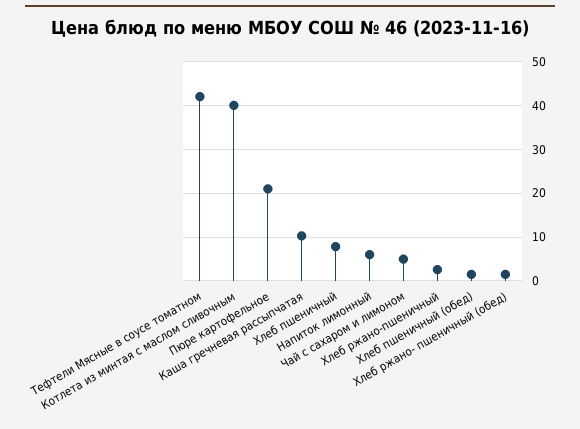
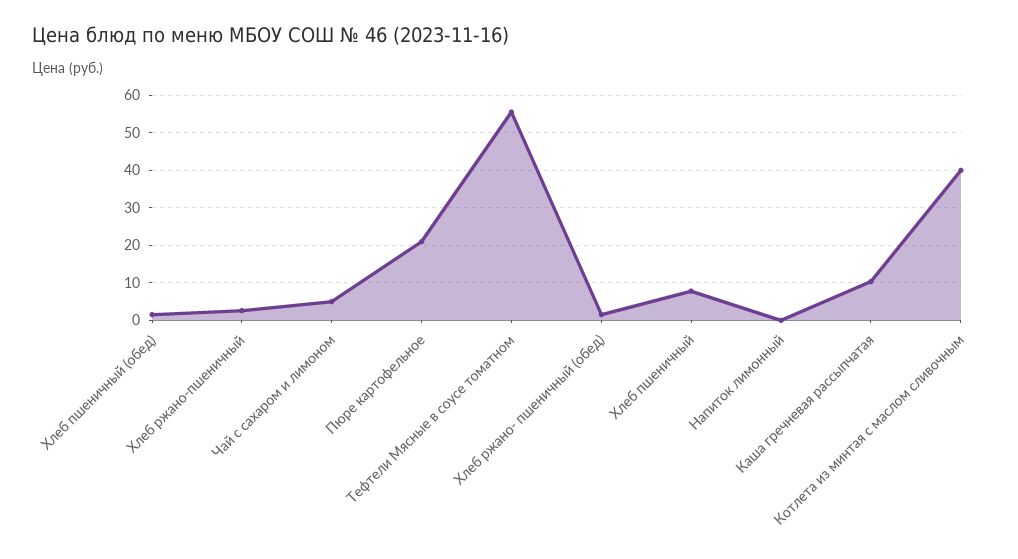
Тефтели Мясные в соусе томатном: 42 -> 56
Напиток лимонный: 6 -> 0

